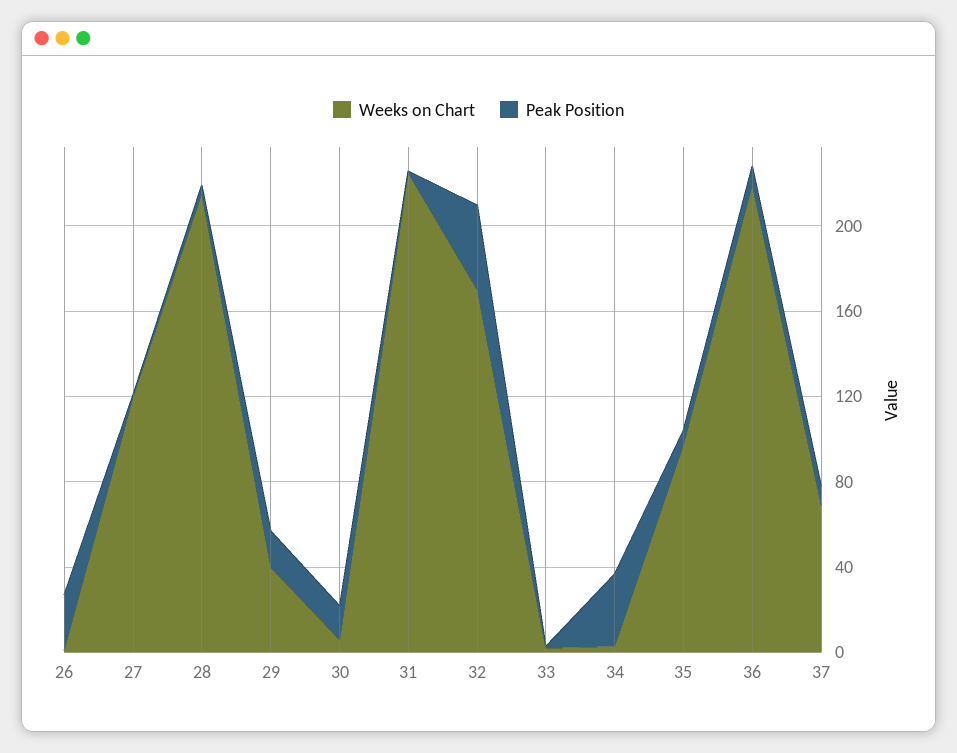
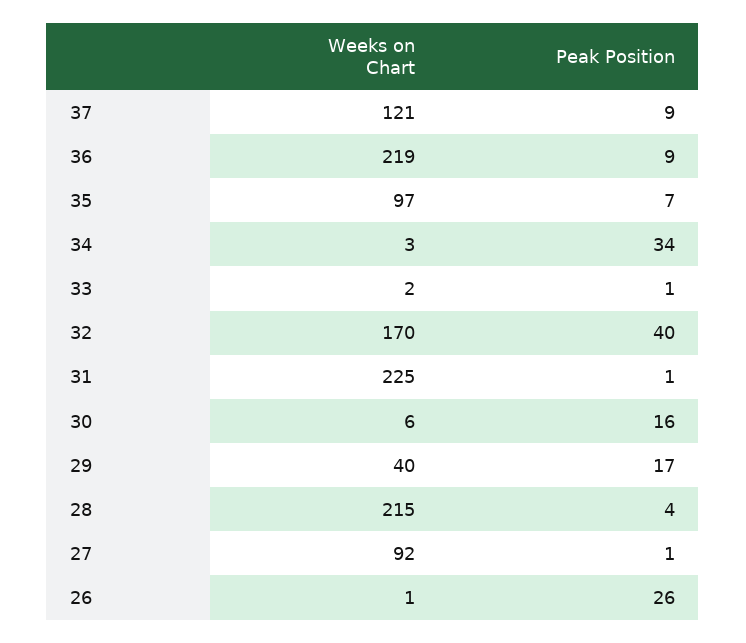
Weeks on Chart, 27: 120 -> 92
Weeks on Chart, 37: 70 -> 121

